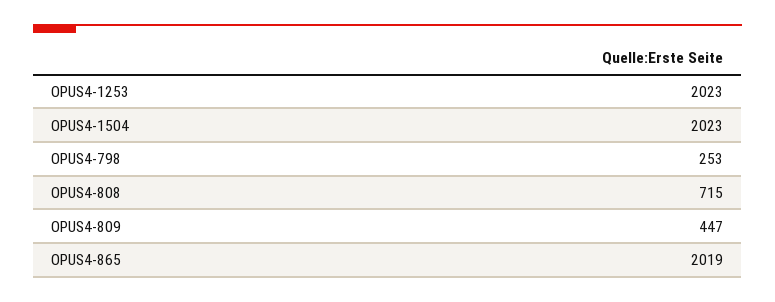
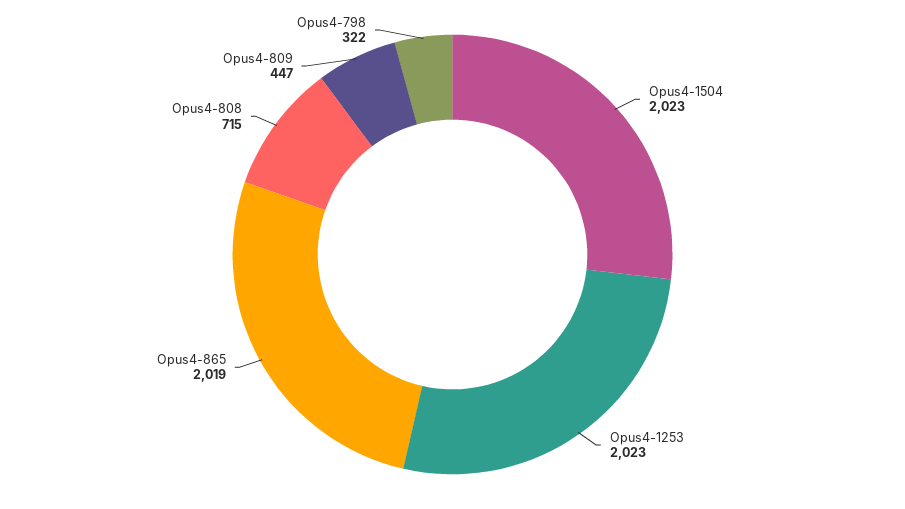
OPUS4-798: 253 -> 322

